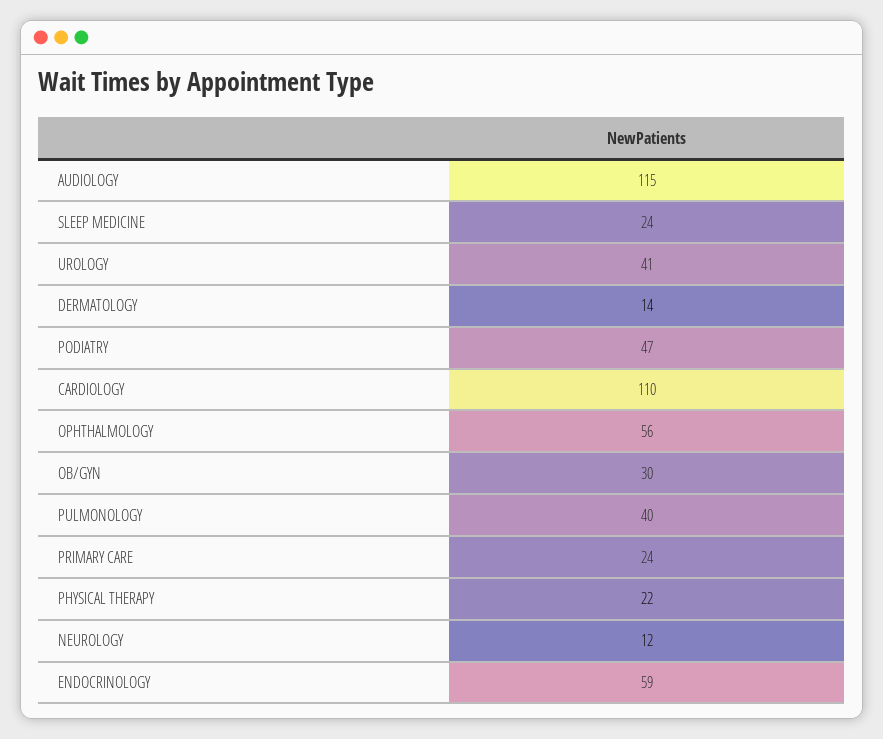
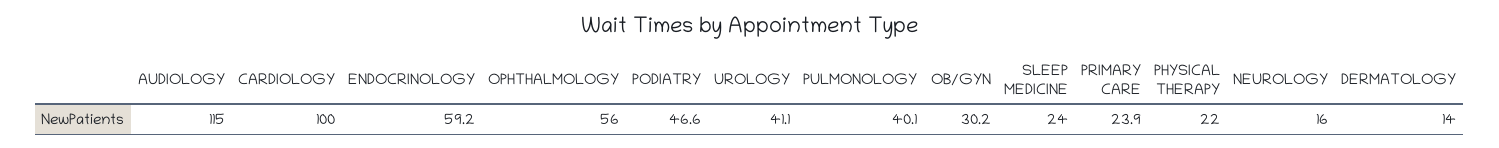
CARDIOLOGY: 110 -> 100
NEUROLOGY: 12 -> 16

